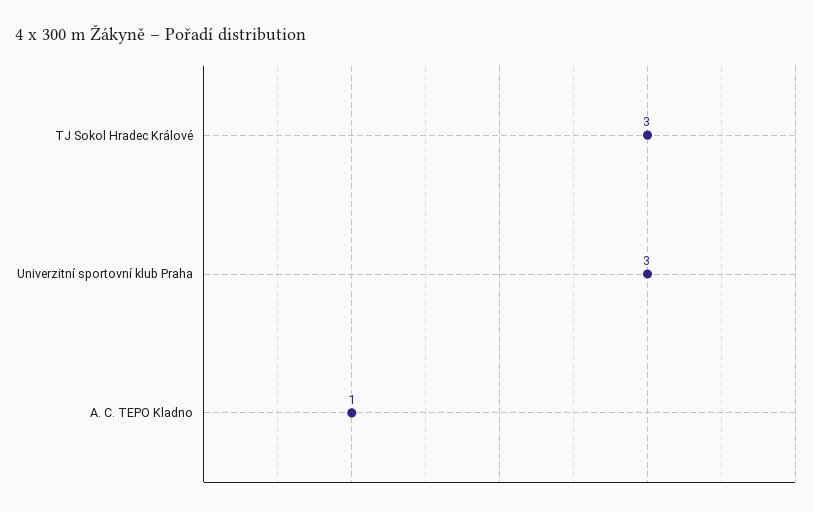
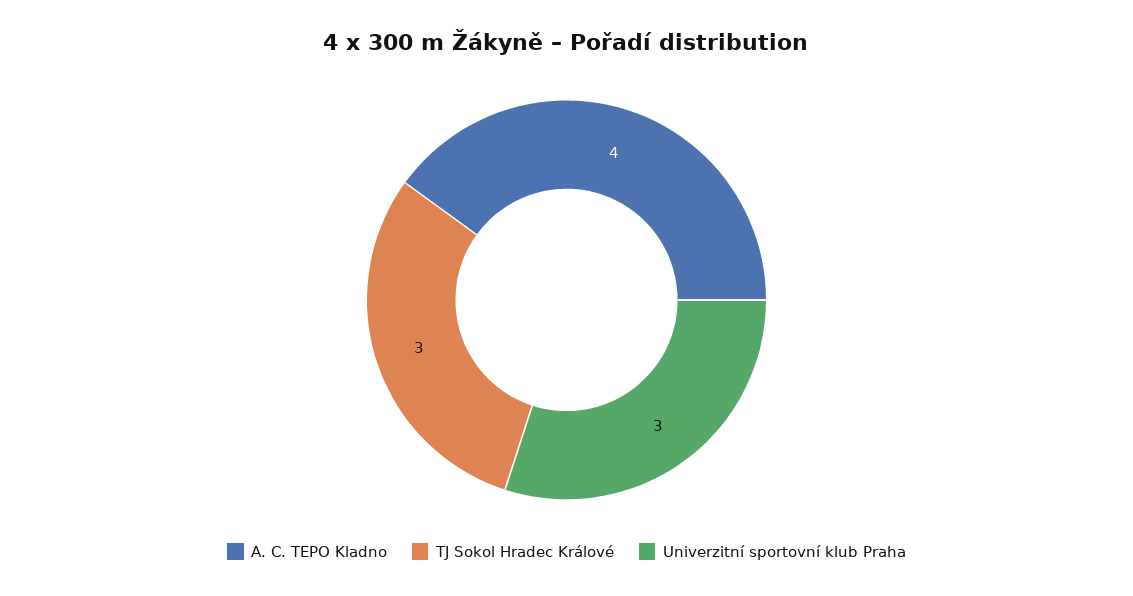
A. C. TEPO Kladno: 1 -> 4

